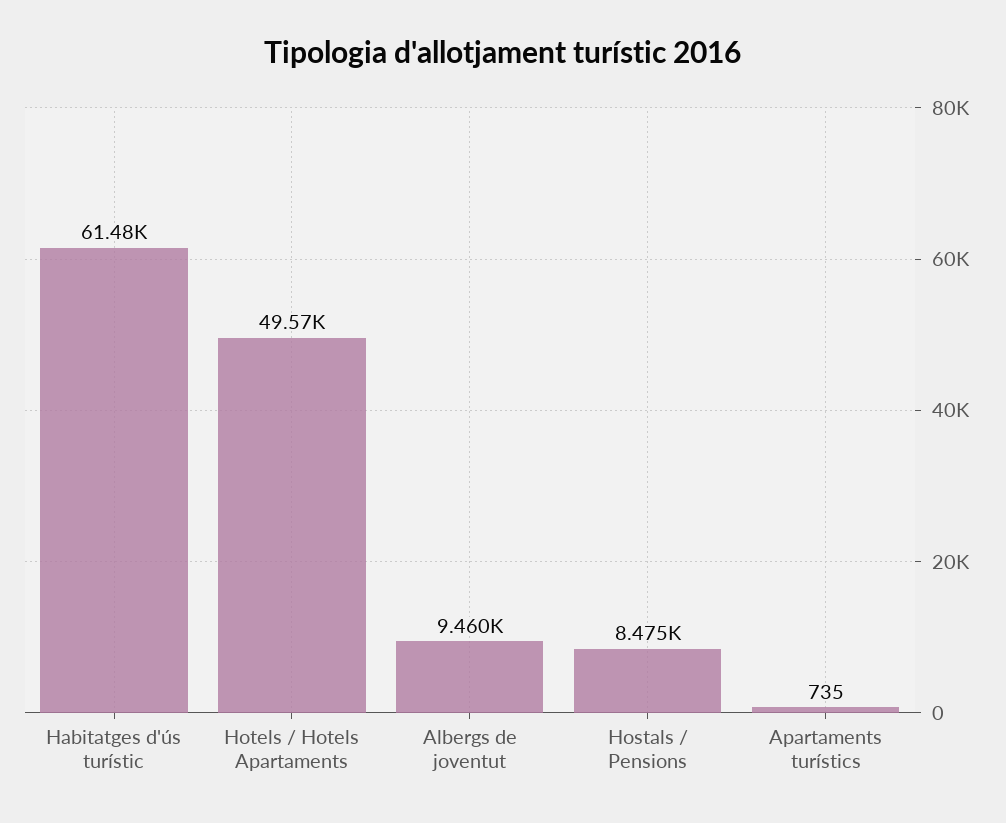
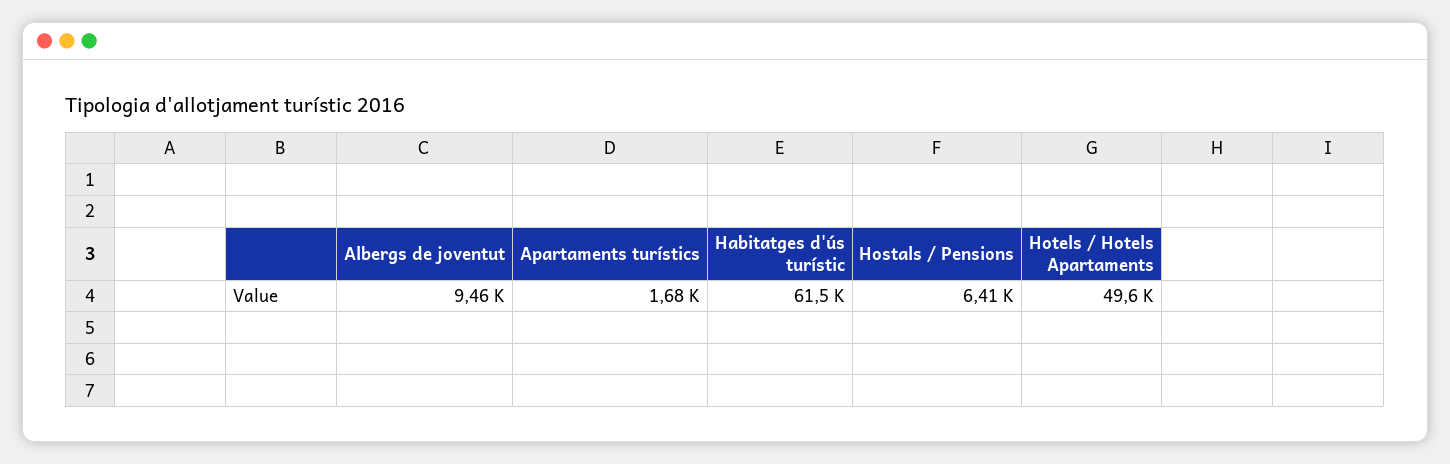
Hostals / Pensions: 8475 -> 6410
Apartaments turístics: 735 -> 1680

